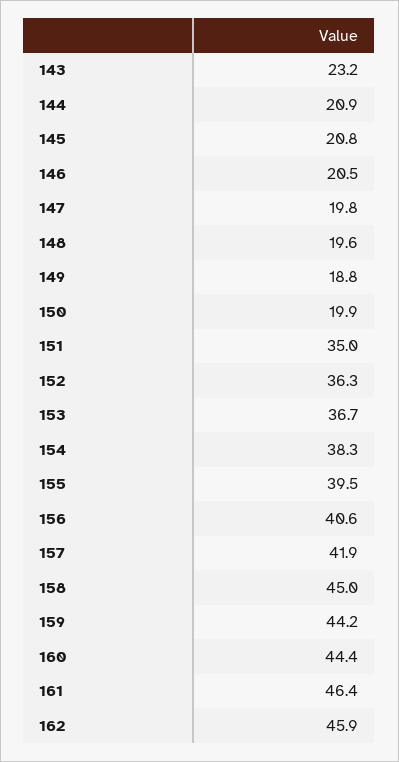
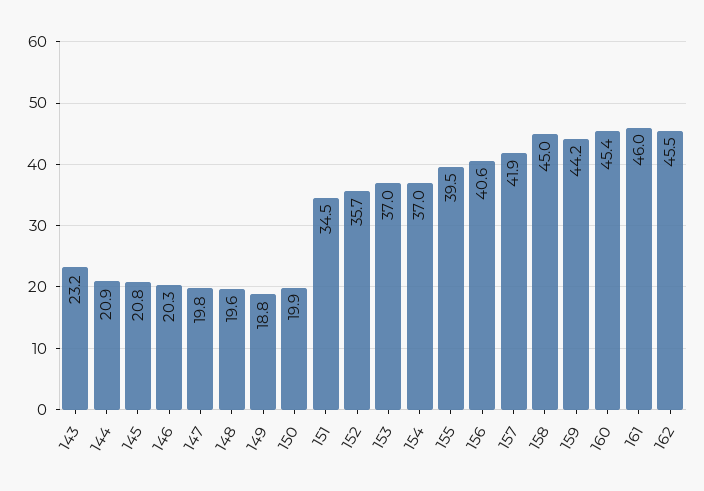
146: 20.5 -> 20.3
151: 35 -> 34.5
152: 36.3 -> 35.7
153: 36.7 -> 37
154: 38.3 -> 37
160: 44.4 -> 45.4
161: 46.4 -> 46
162: 45.9 -> 45.5

